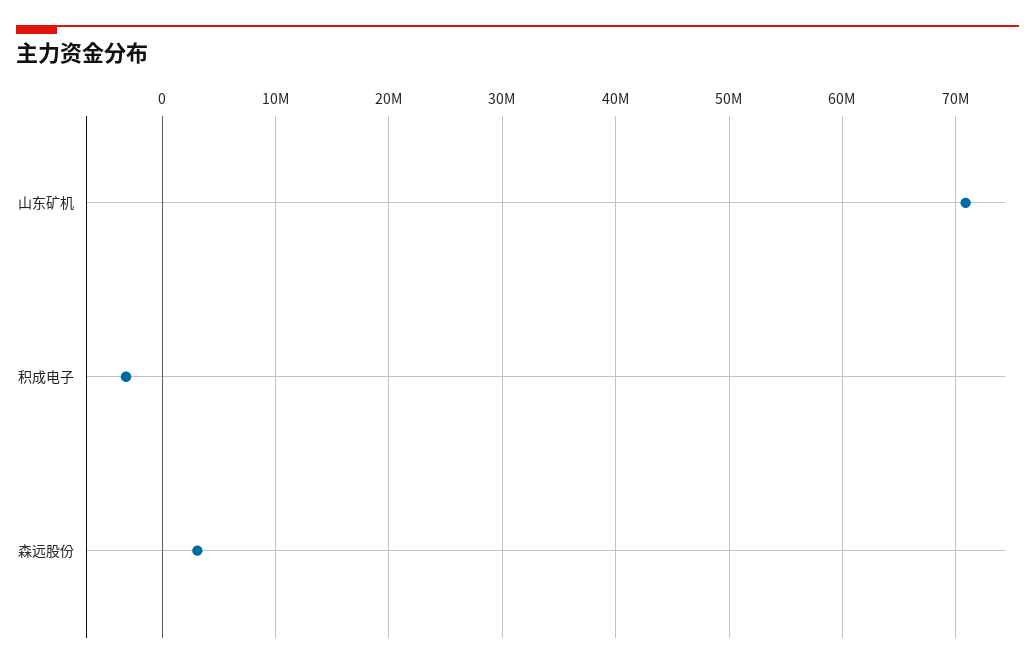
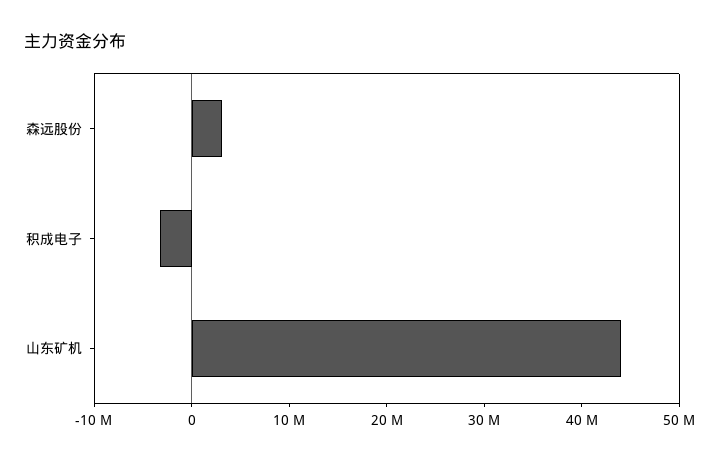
山东矿机: 71000000 -> 44000000

